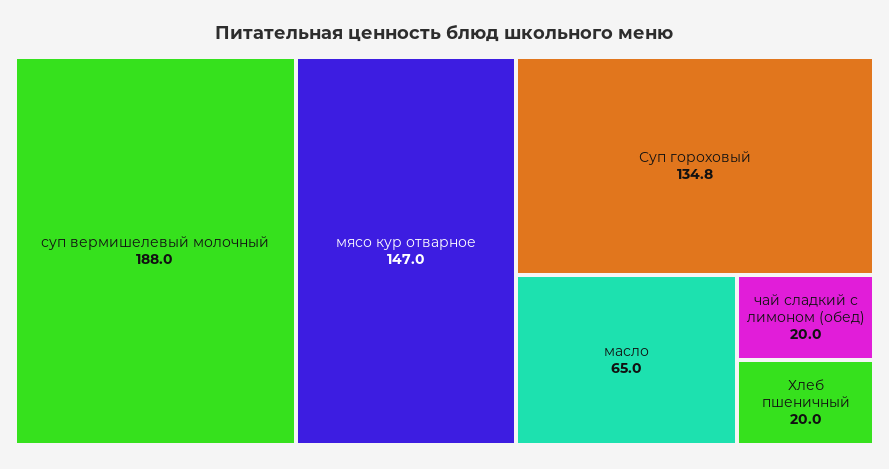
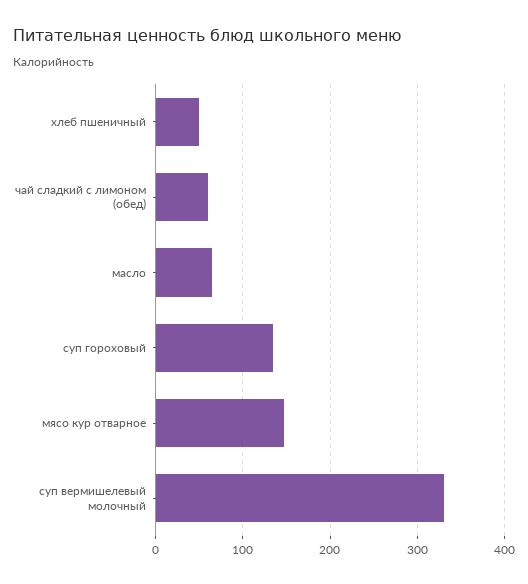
суп вермишелевый молочный: 188 -> 330
чай сладкий с лимоном (обед): 20 -> 60
Хлеб пшеничный: 20 -> 50

